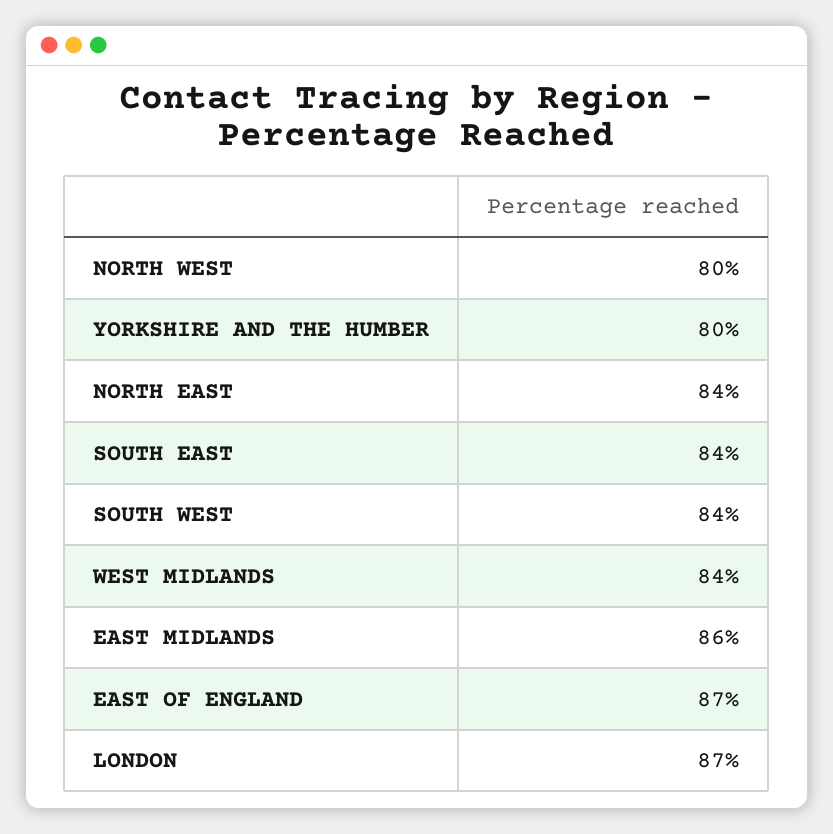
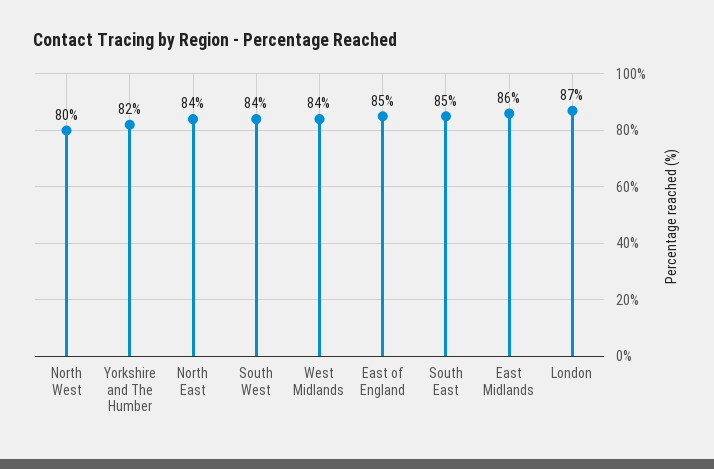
YORKSHIRE AND THE HUMBER: 80 -> 82
SOUTH EAST: 84 -> 85
EAST OF ENGLAND: 87 -> 85

